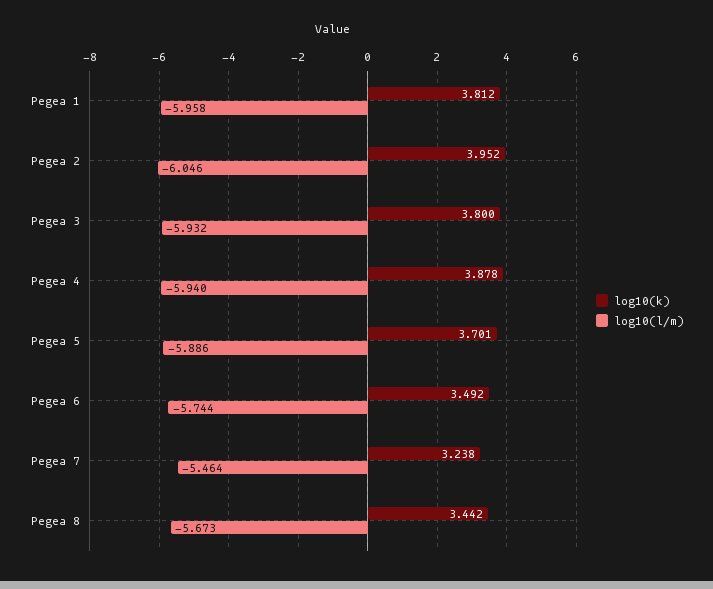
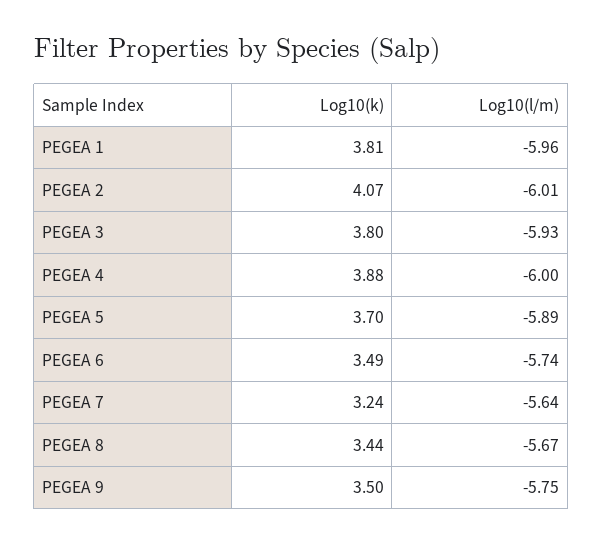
log10(k), Pegea 2: 3.952 -> 4.07
log10(l/m), Pegea 2: -6.046 -> -6.01
log10(l/m), Pegea 4: -5.94 -> -6
log10(l/m), Pegea 7: -5.464 -> -5.64
log10(k), PEGEA 9: none -> 3.5
log10(l/m), PEGEA 9: none -> -5.75

